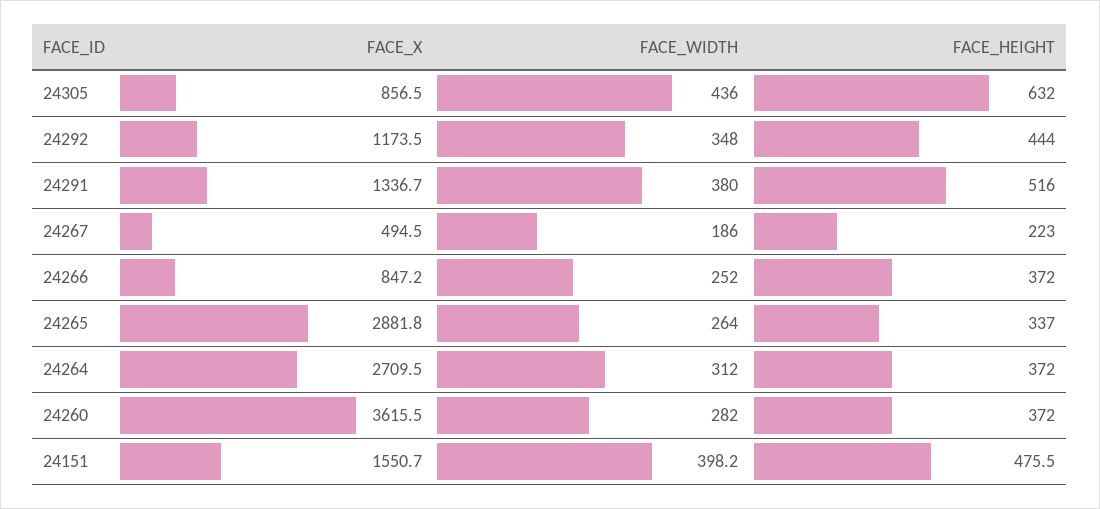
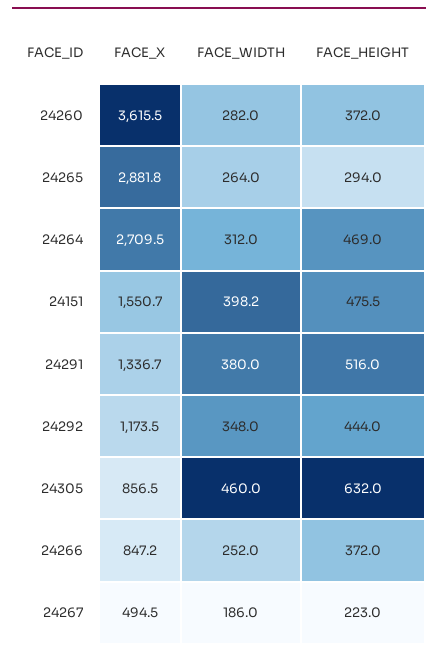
FACE_WIDTH, 24305: 436 -> 460
FACE_HEIGHT, 24265: 337 -> 294
FACE_HEIGHT, 24264: 372 -> 469

